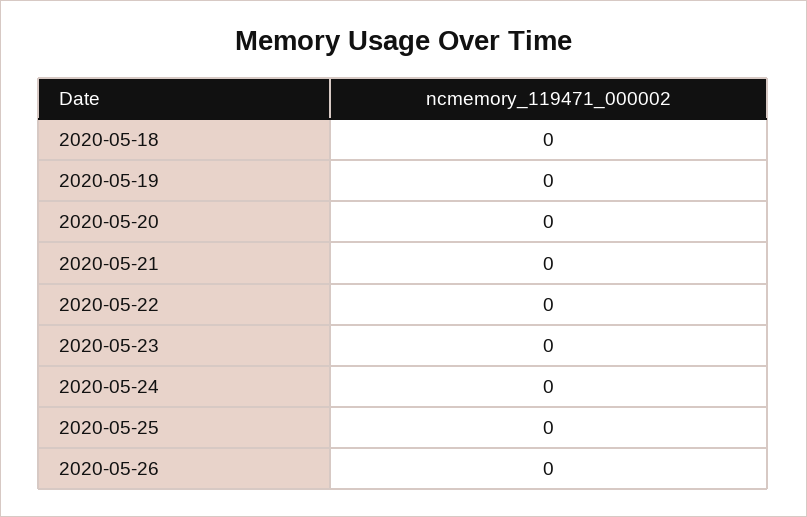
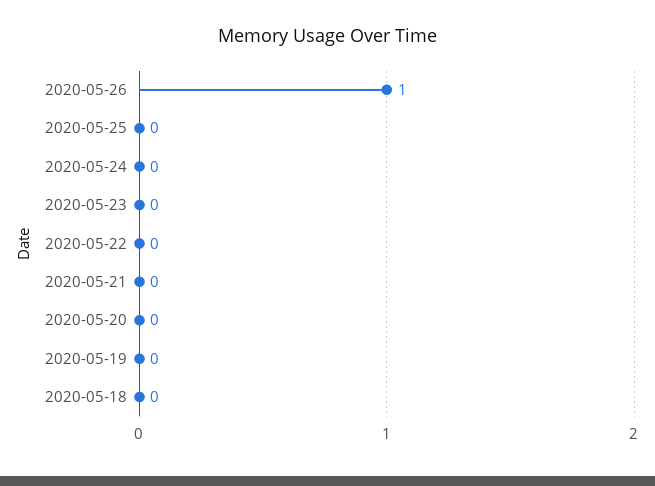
2020-05-26: 0 -> 1

